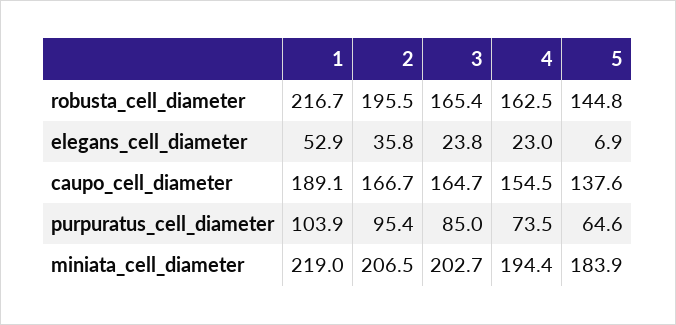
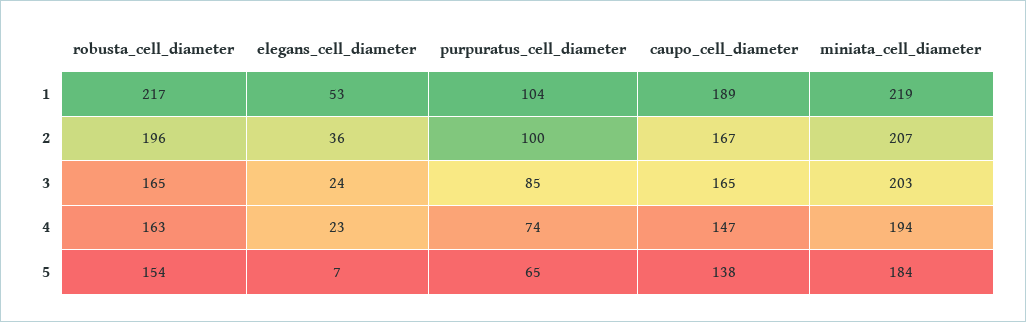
5, robusta_cell_diameter: 144.8 -> 154
4, caupo_cell_diameter: 154.5 -> 147
2, purpuratus_cell_diameter: 95.4 -> 100

